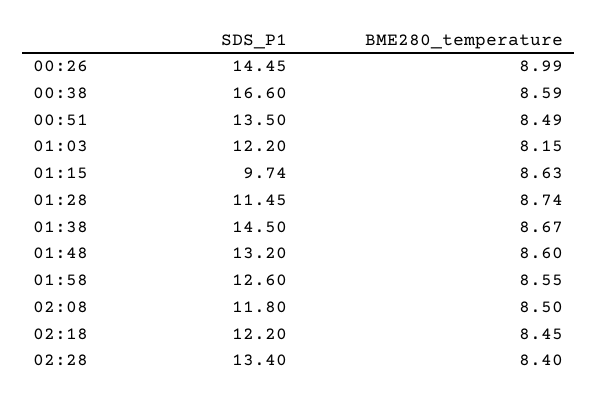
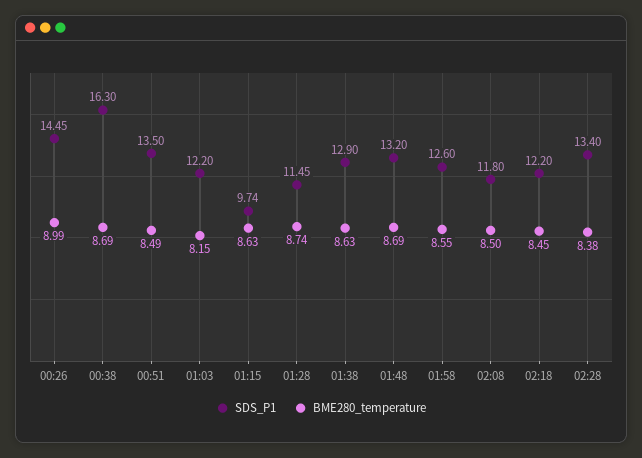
SDS_P1, 00:38: 16.6 -> 16.3
BME280_temperature, 00:38: 8.59 -> 8.69
SDS_P1, 01:38: 14.5 -> 12.9
BME280_temperature, 01:38: 8.67 -> 8.63
BME280_temperature, 01:48: 8.6 -> 8.69
BME280_temperature, 02:28: 8.4 -> 8.38

